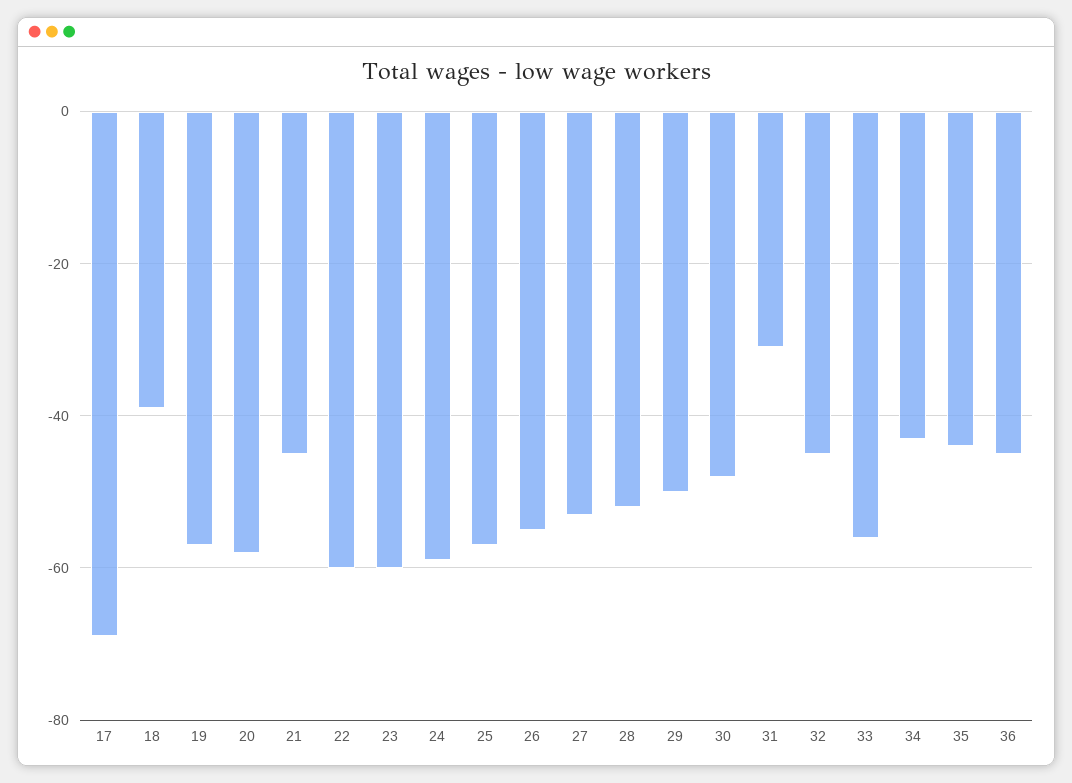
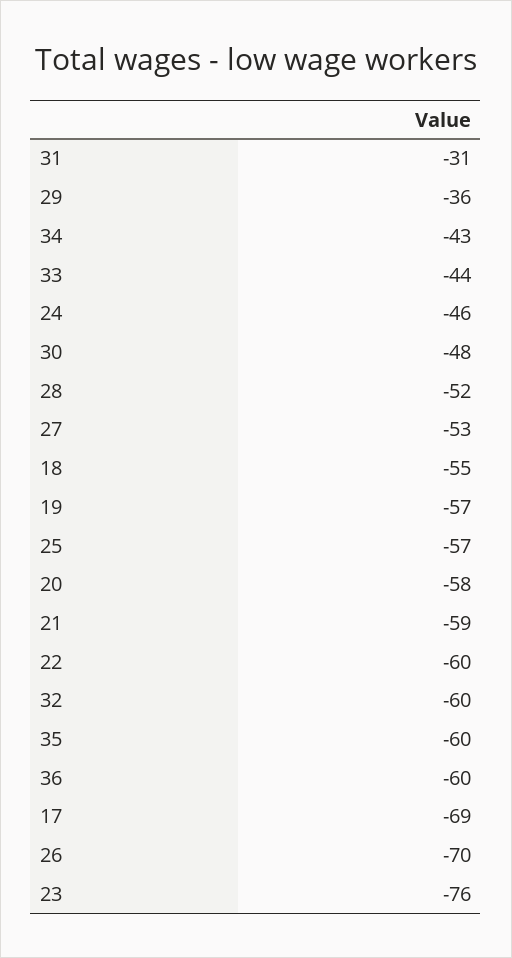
18: -40 -> -55
21: -45 -> -59
23: -60 -> -76
24: -60 -> -46
26: -55 -> -70
29: -50 -> -36
32: -45 -> -60
33: -55 -> -44
35: -45 -> -60
36: -45 -> -60

